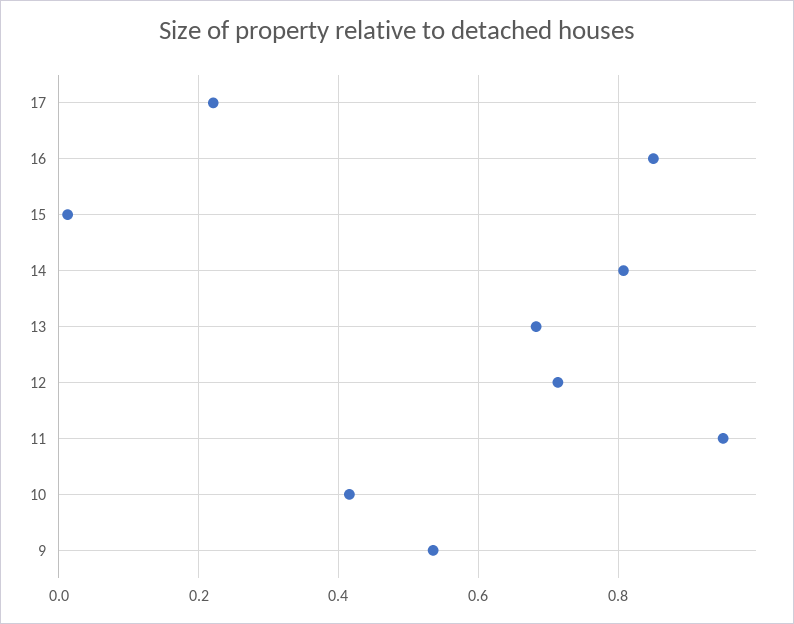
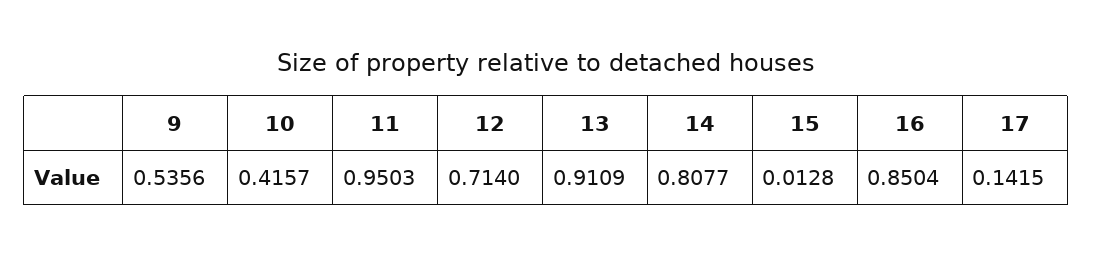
17: 0.22 -> 0.1415
13: 0.68 -> 0.9109

